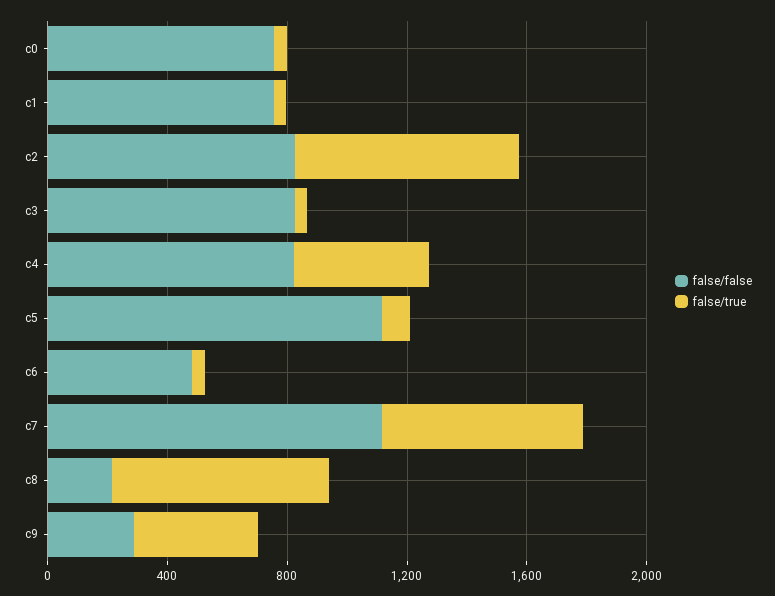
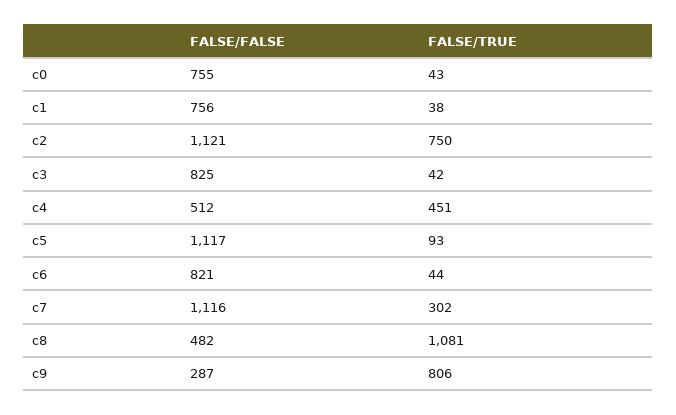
false/false, c2: 800 -> 1121
false/false, c4: 800 -> 512
false/false, c6: 500 -> 821
false/true, c7: 700 -> 302
false/false, c8: 200 -> 482
false/true, c8: 700 -> 1081
false/true, c9: 400 -> 806

